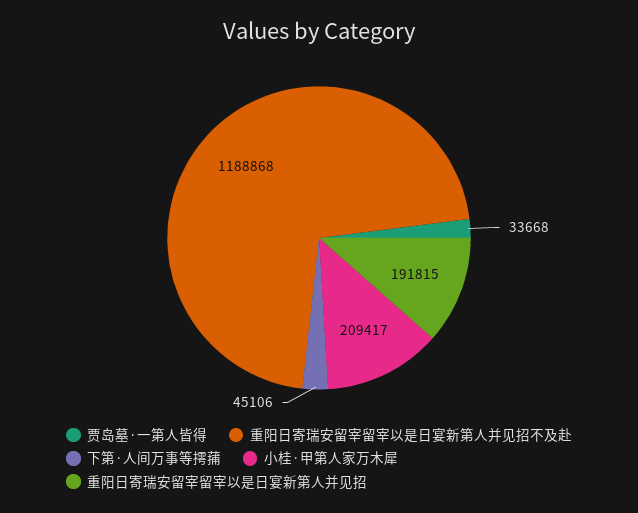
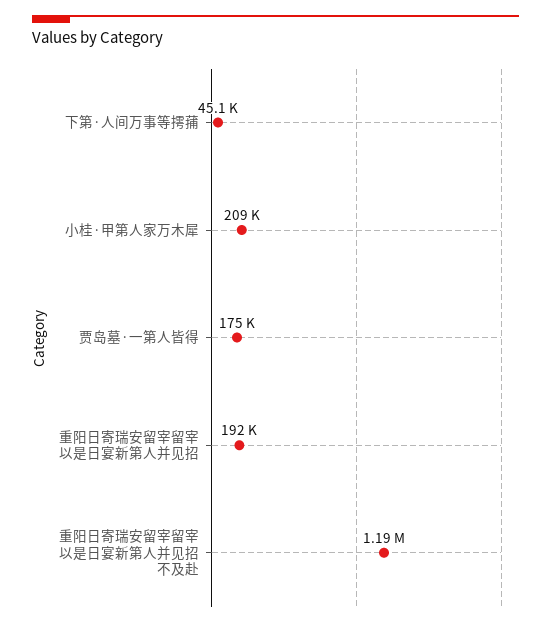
贾岛墓·一第人皆得: 33668 -> 175000

